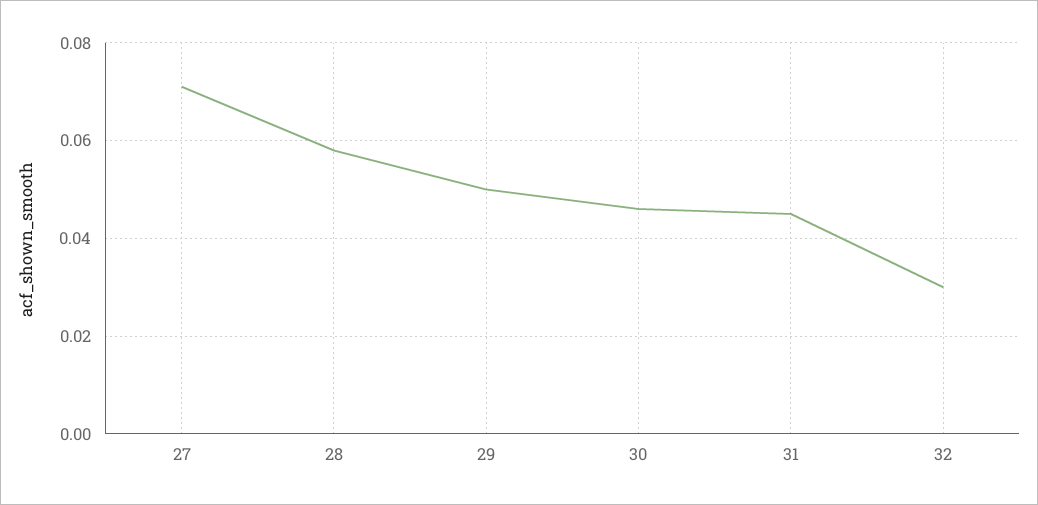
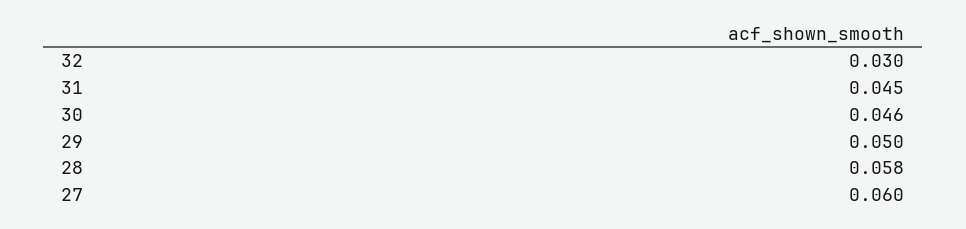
27: 0.07 -> 0.06

